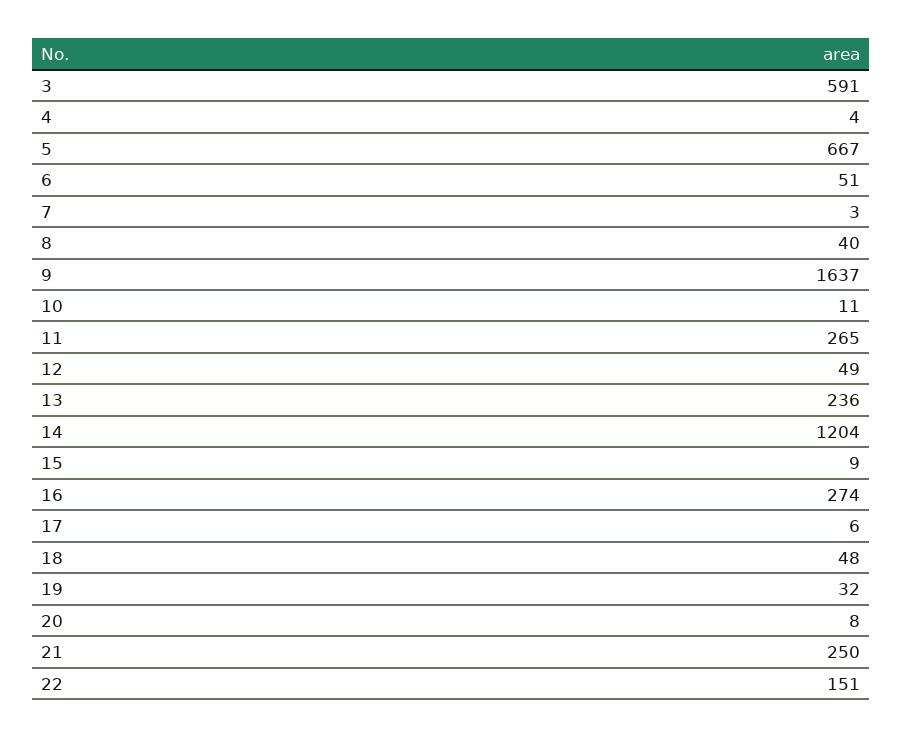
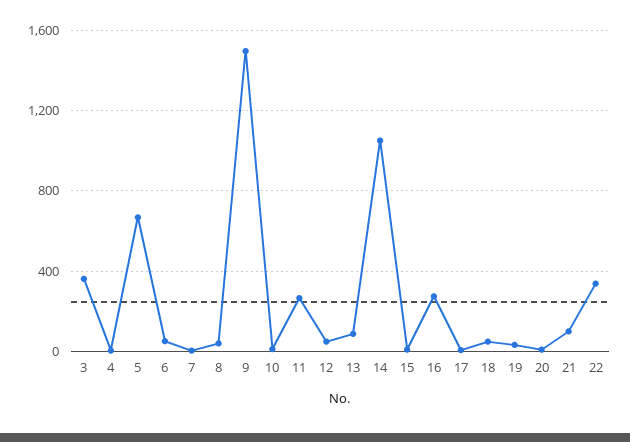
3: 591 -> 350
9: 1637 -> 1500
13: 236 -> 100
14: 1204 -> 1050
21: 250 -> 100
22: 151 -> 350

